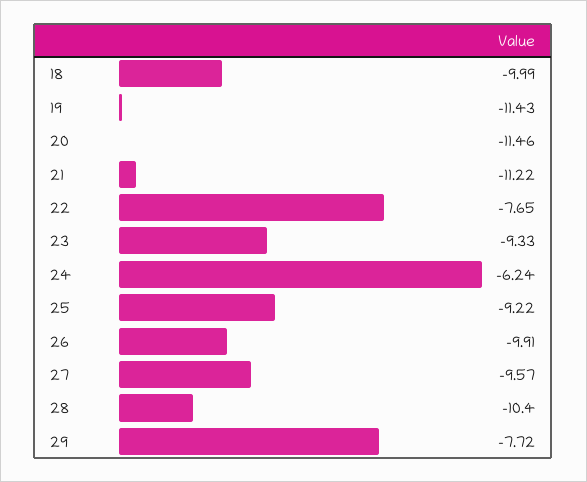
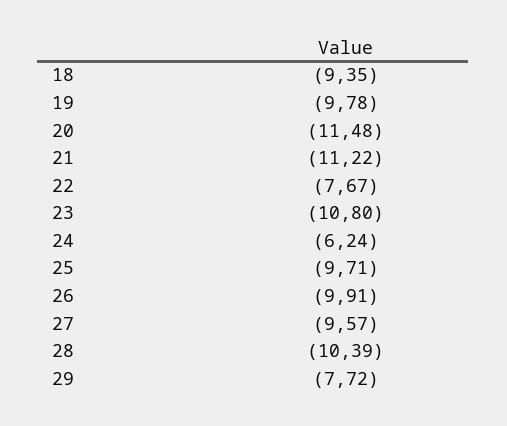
18: -9.99 -> -9.35
19: -11.43 -> -9.78
20: -11.46 -> -11.48
22: -7.65 -> -7.67
23: -9.33 -> -10.8
25: -9.22 -> -9.71
28: -10.4 -> -10.39

